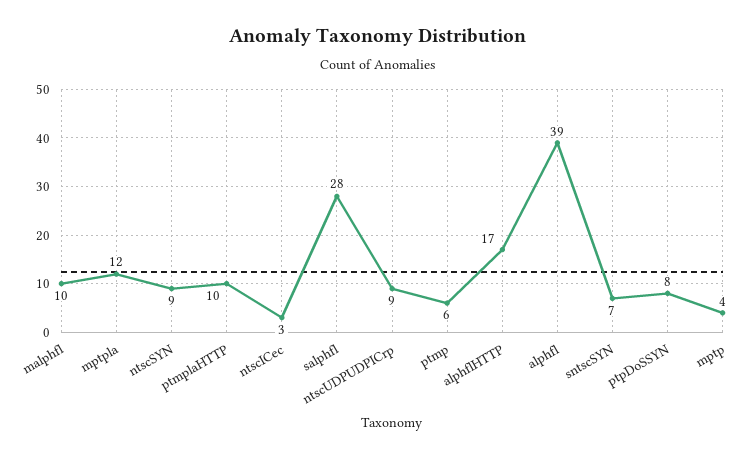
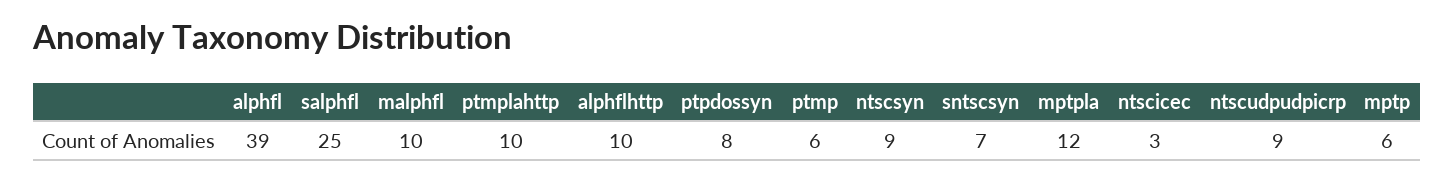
salphfl: 28 -> 25
alphflHTTP: 17 -> 10
mptp: 4 -> 6

